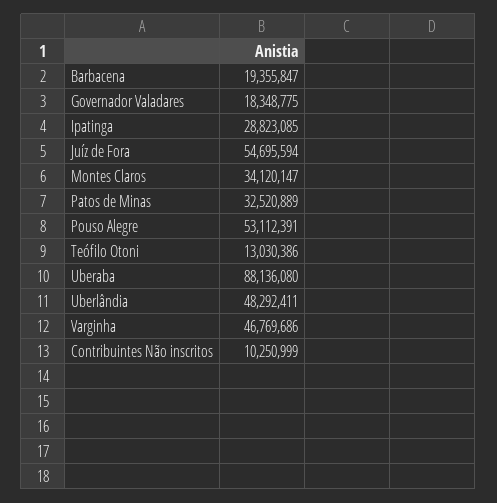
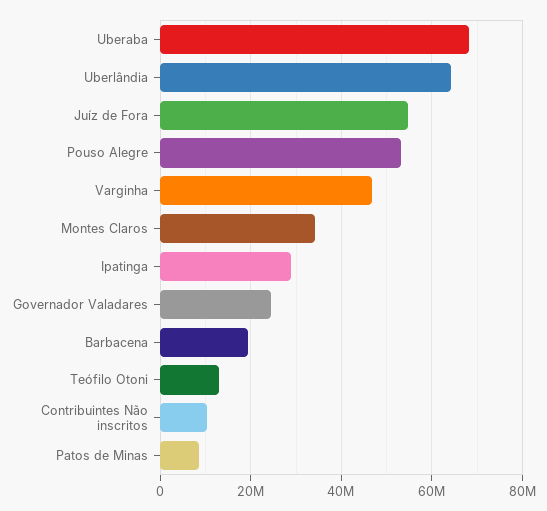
Governador Valadares: 18348775 -> 24000000
Patos de Minas: 32520889 -> 8000000
Uberaba: 88136080 -> 68000000
Uberlândia: 48292411 -> 64000000

